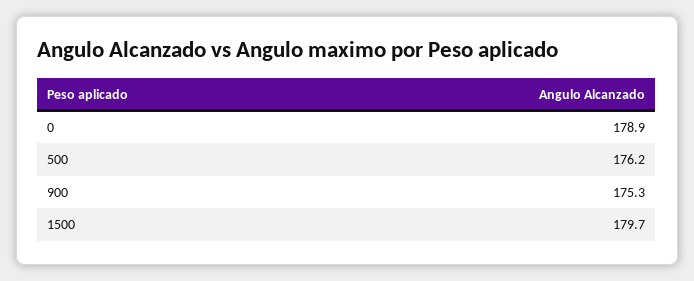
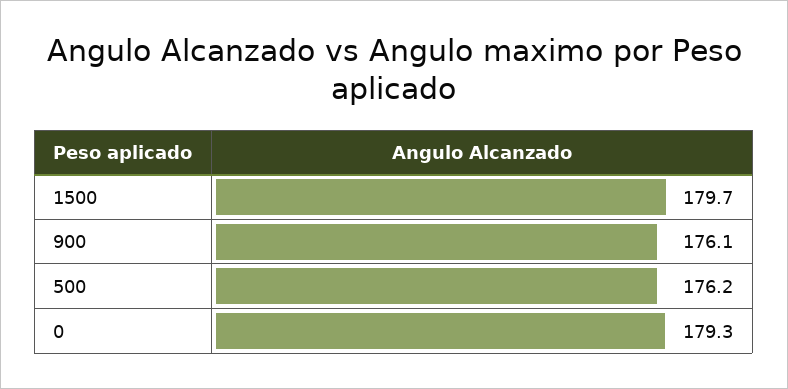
0: 178.9 -> 179.3
900: 175.3 -> 176.1

